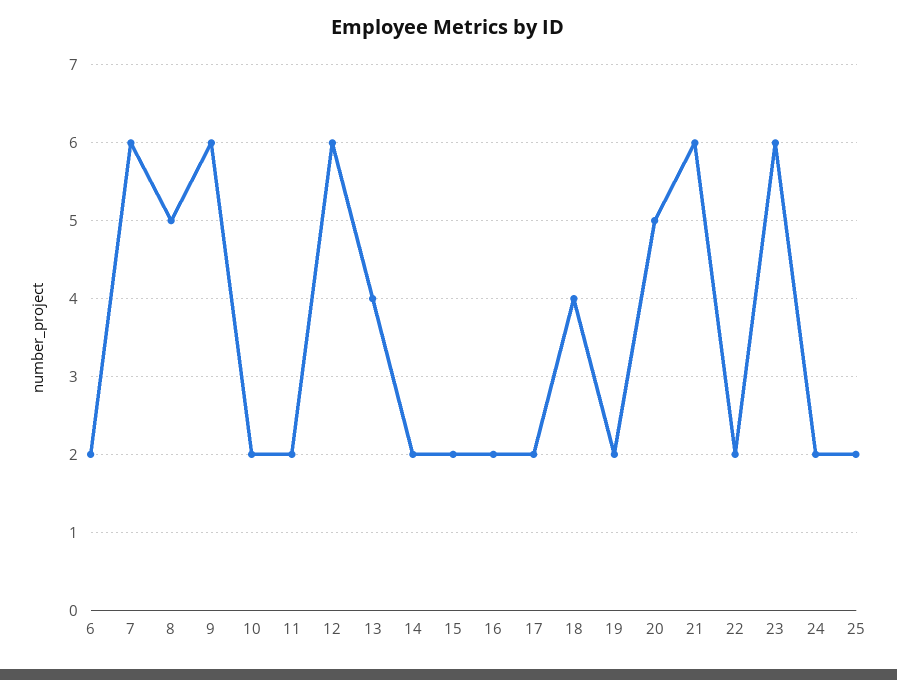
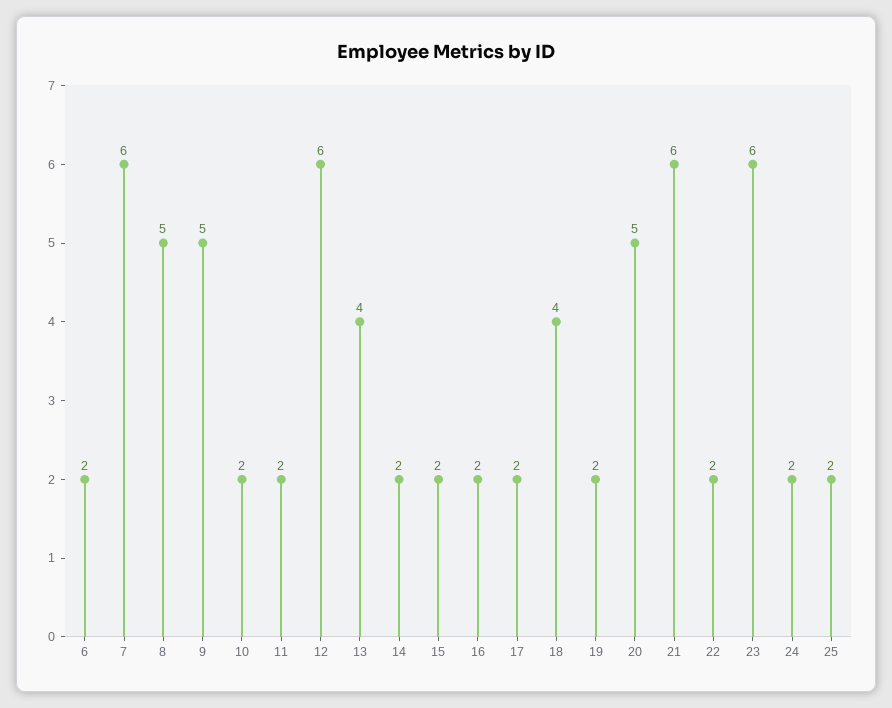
9: 6 -> 5

